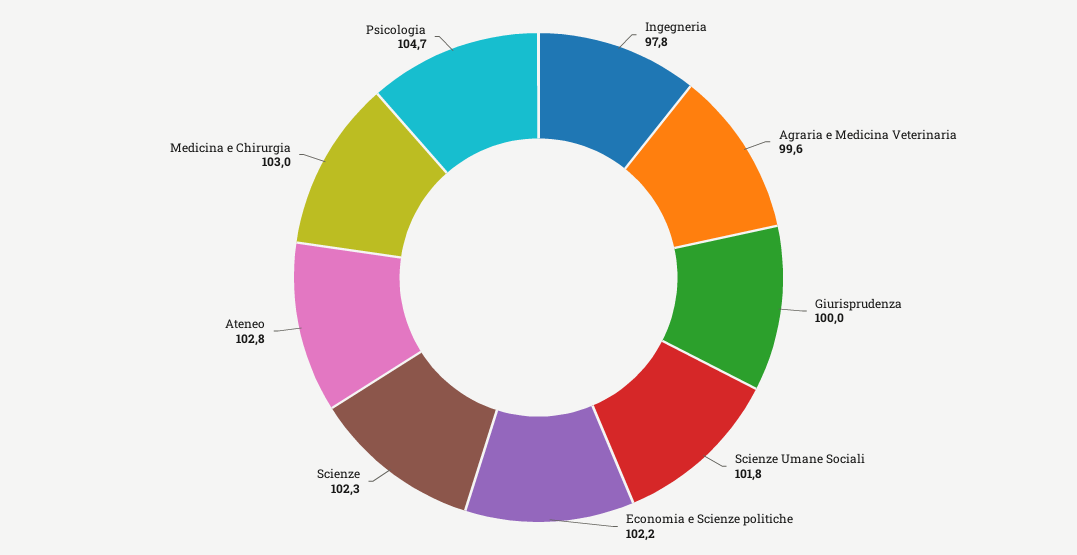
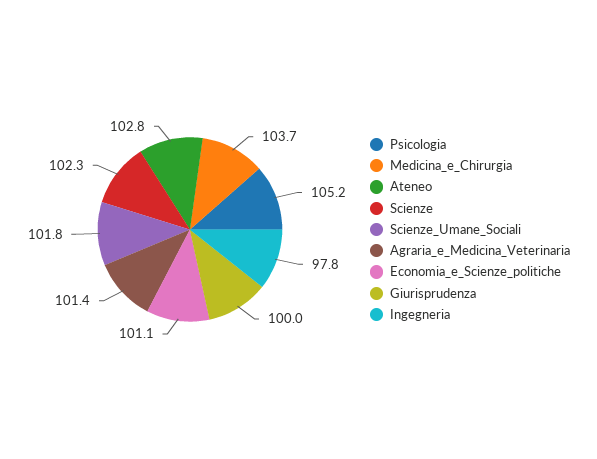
Agraria e Medicina Veterinaria: 99.6 -> 101.4
Economia e Scienze politiche: 102.2 -> 101.1
Medicina e Chirurgia: 103 -> 103.7
Psicologia: 104.7 -> 105.2

